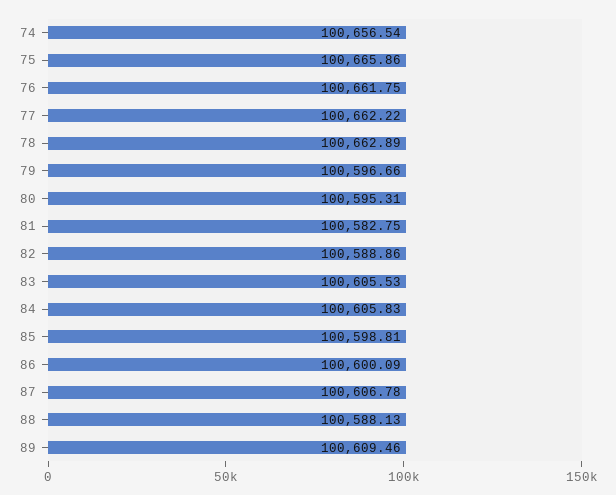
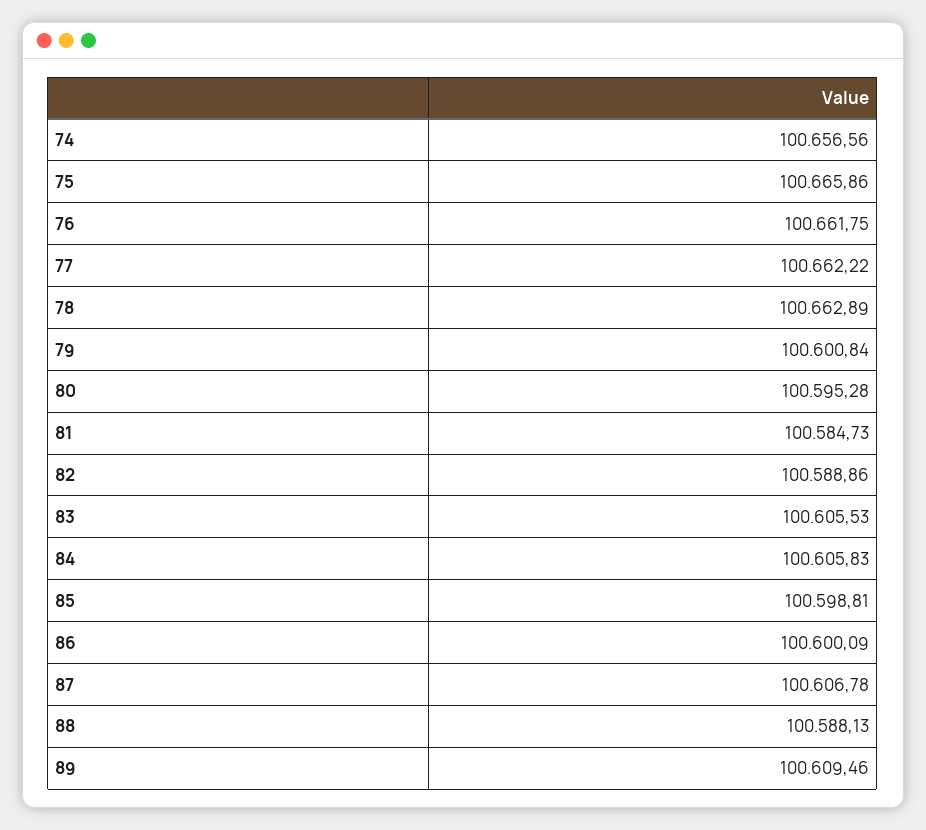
74: 100656.54 -> 100656.56
79: 100596.66 -> 100600.84
80: 100595.31 -> 100595.28
81: 100582.75 -> 100584.73

